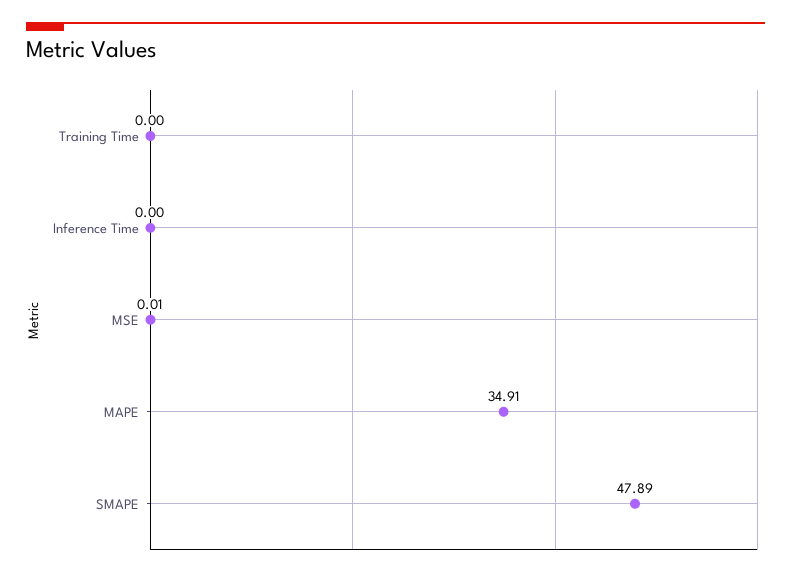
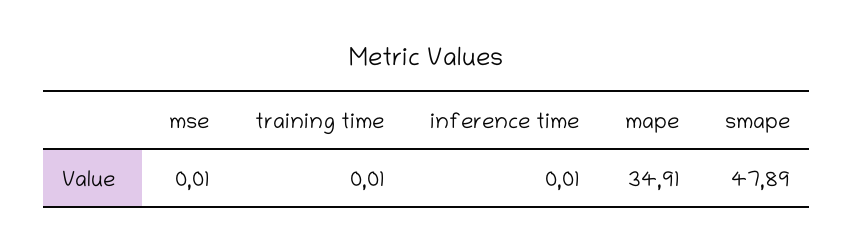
Training Time: 0 -> 0.01
Inference Time: 0 -> 0.01

